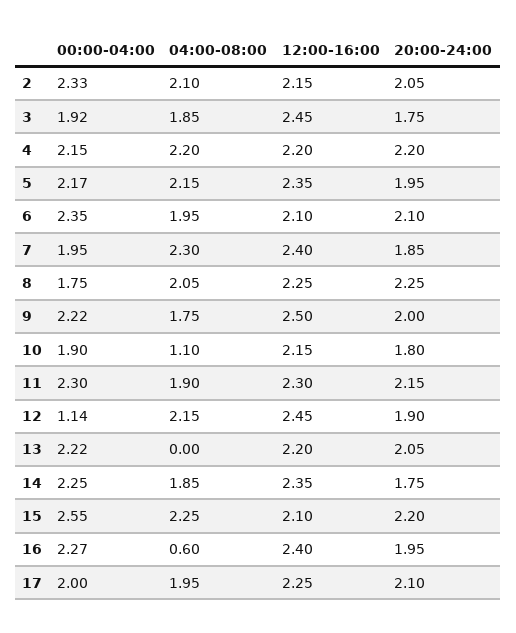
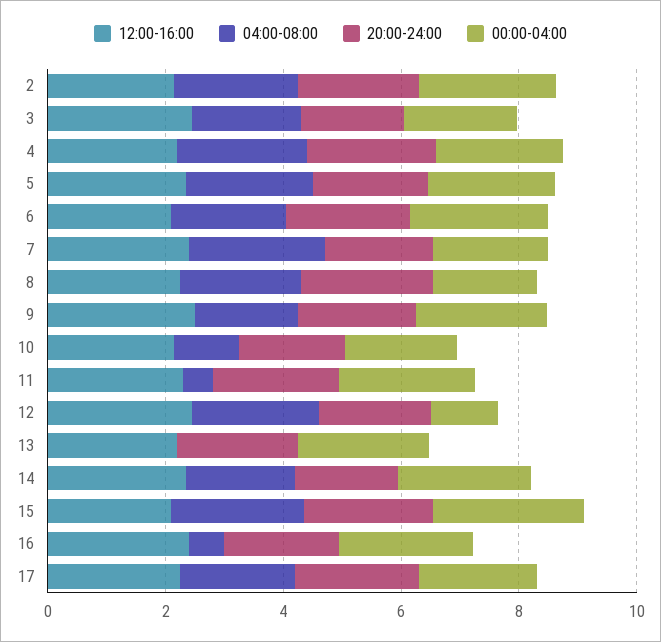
04:00-08:00, 11: 1.9 -> 0.5

